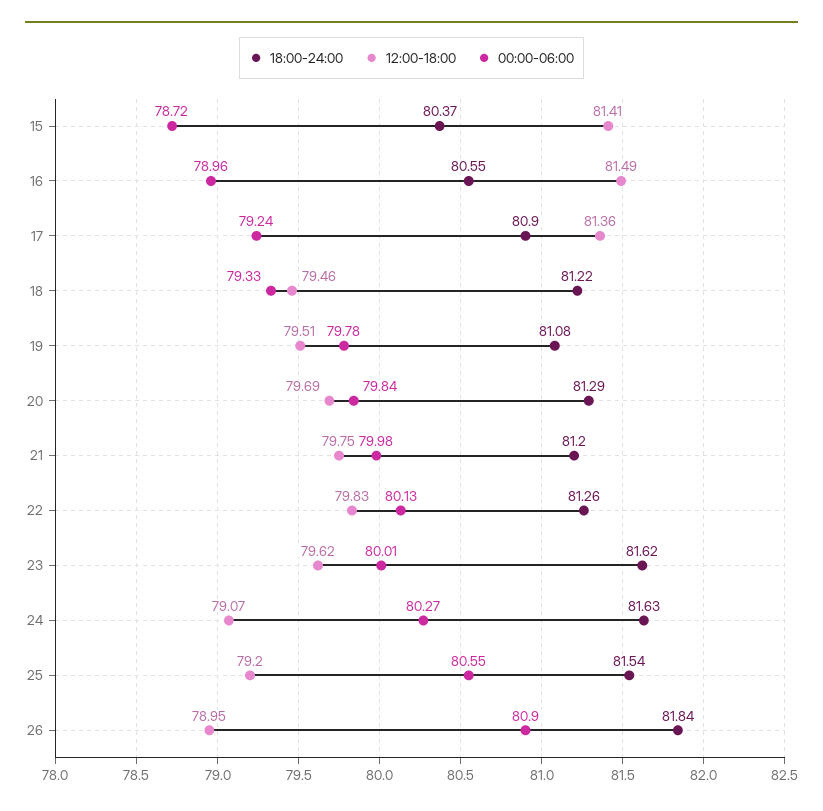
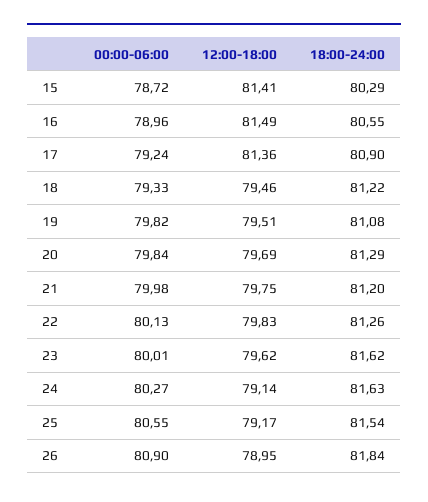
18:00-24:00, 15: 80.37 -> 80.29
00:00-06:00, 19: 79.78 -> 79.82
12:00-18:00, 24: 79.07 -> 79.14
12:00-18:00, 25: 79.2 -> 79.17

